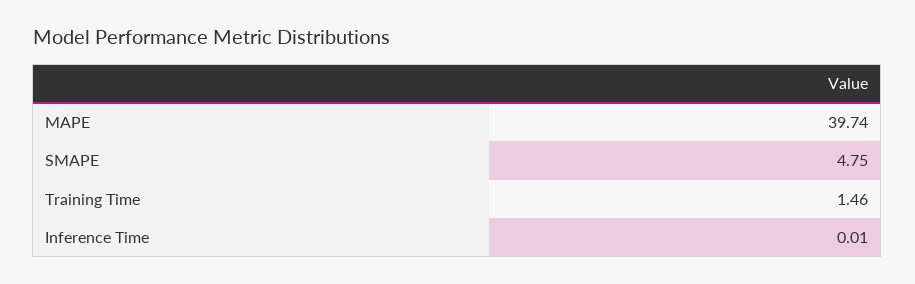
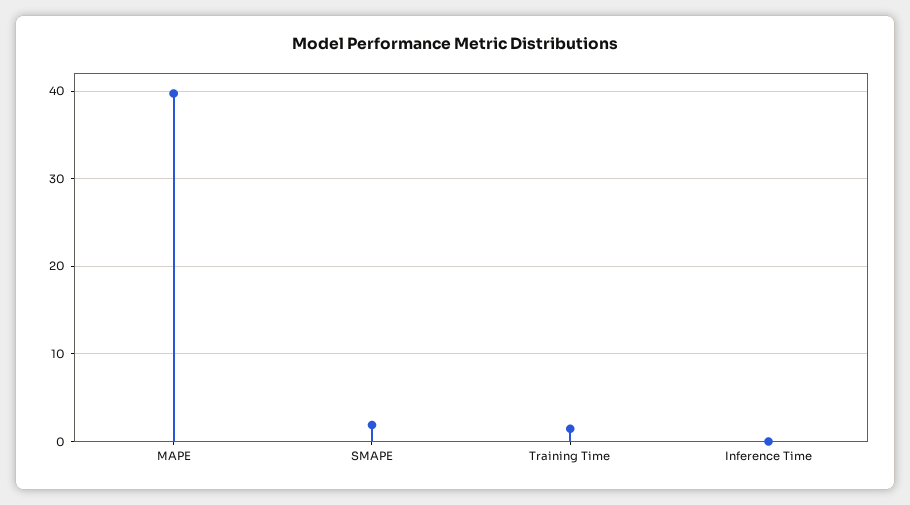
SMAPE: 4.75 -> 2

